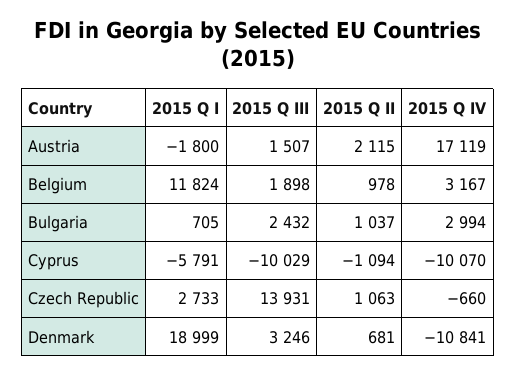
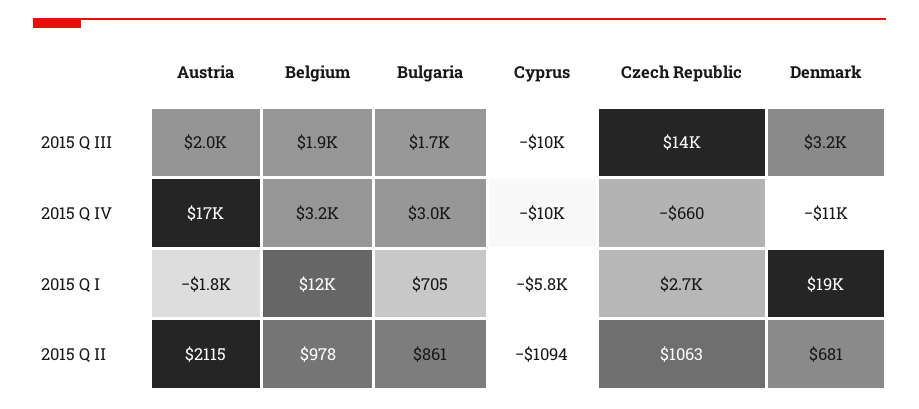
2015 Q III, Austria: 1507 -> 2000
2015 Q III, Bulgaria: 2432 -> 1700
2015 Q II, Bulgaria: 1037 -> 861

